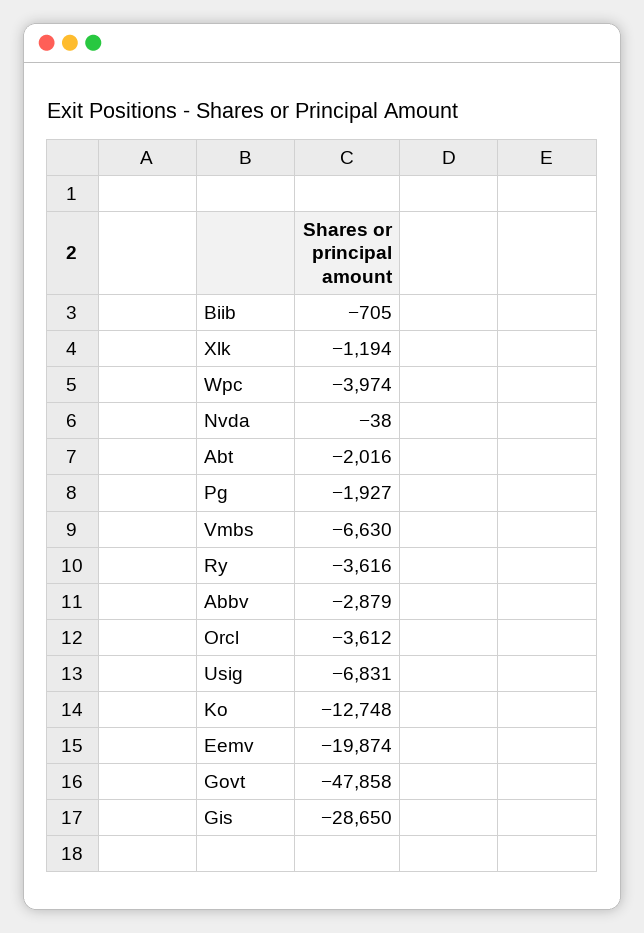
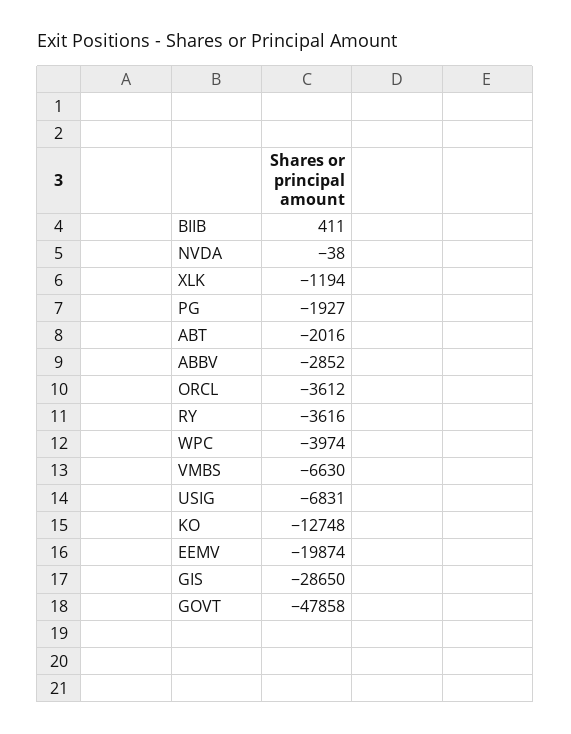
Biib: -705 -> 411
Abbv: -2879 -> -2852

